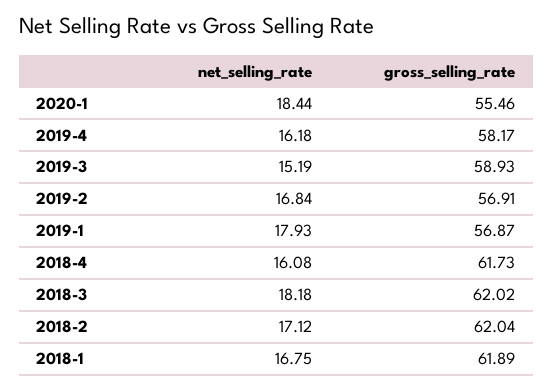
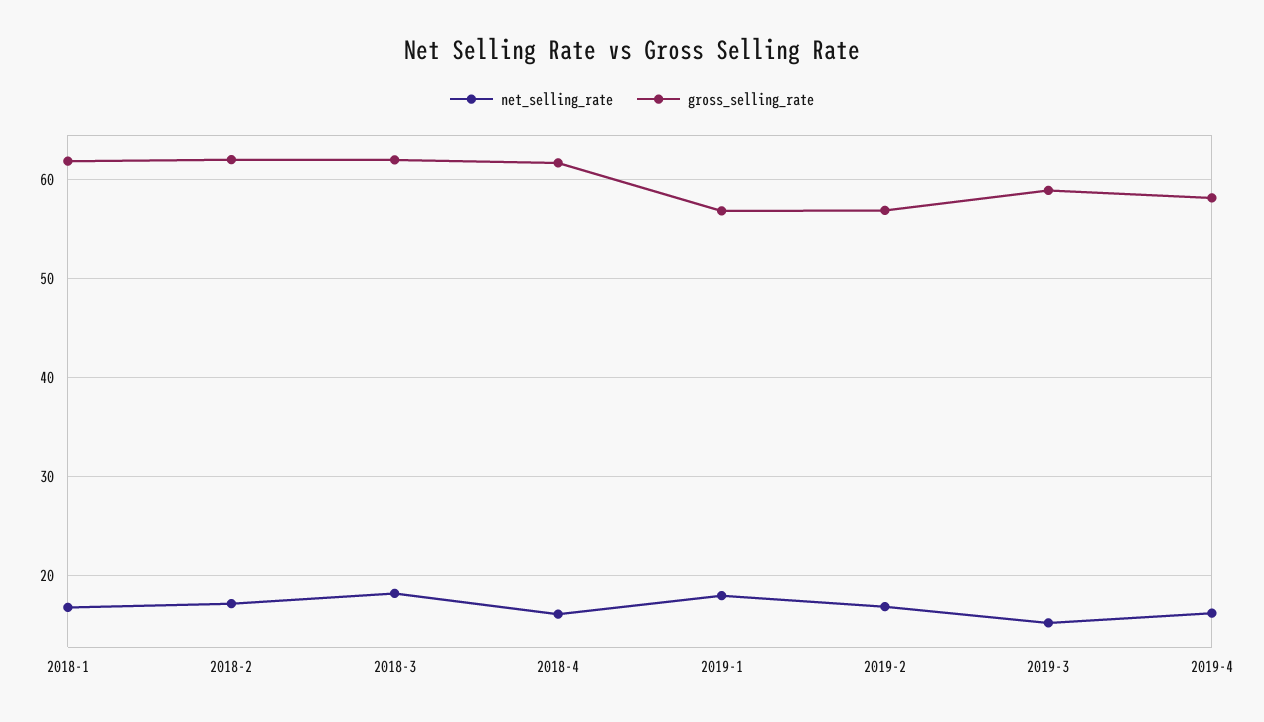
net_selling_rate, 2020-1: 18.44 -> none
gross_selling_rate, 2020-1: 55.46 -> none

